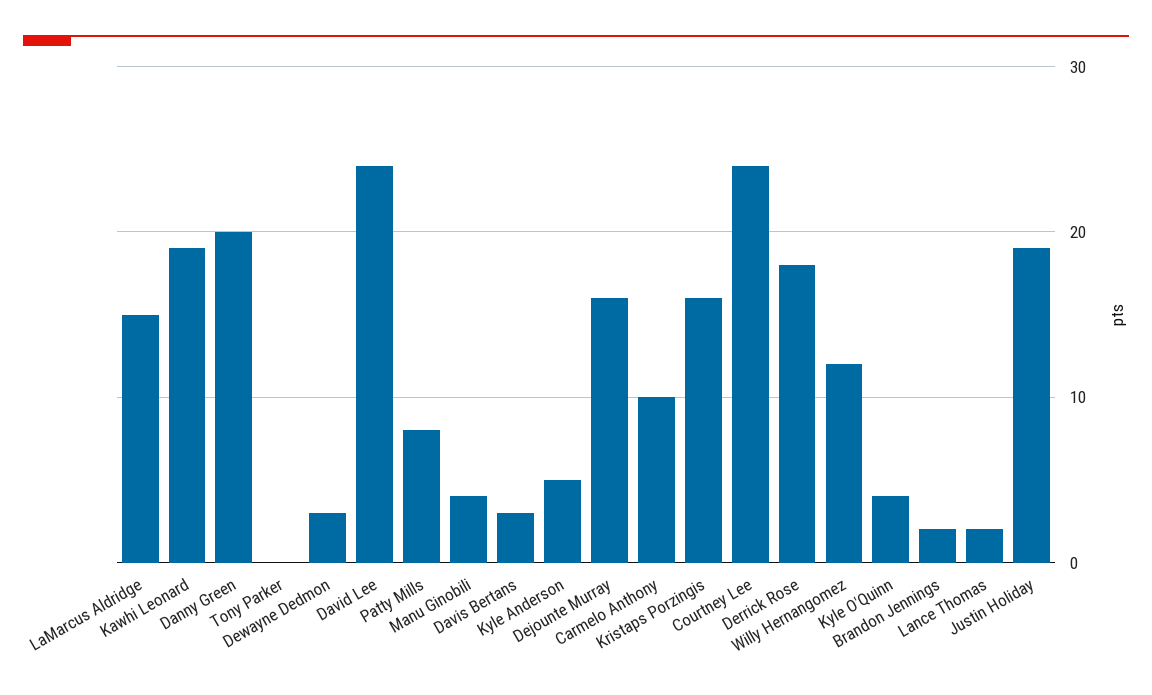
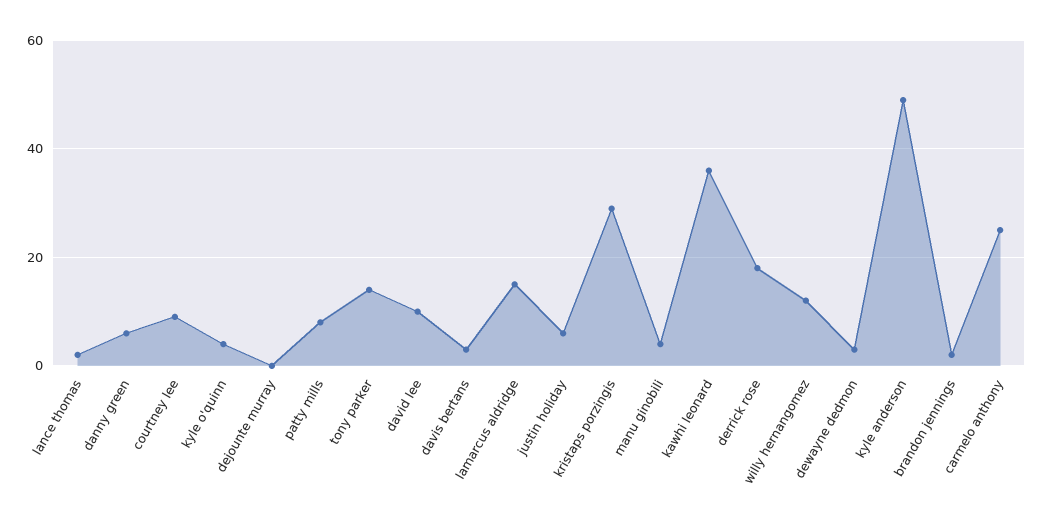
Kawhi Leonard: 19 -> 35
Danny Green: 20 -> 5
Tony Parker: 0 -> 15
David Lee: 24 -> 10
Kyle Anderson: 5 -> 50
Dejounte Murray: 16 -> 0
Carmelo Anthony: 10 -> 25
Kristaps Porzingis: 16 -> 30
Courtney Lee: 24 -> 10
Justin Holiday: 19 -> 5

